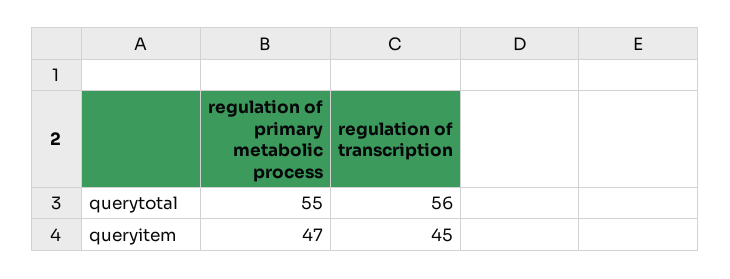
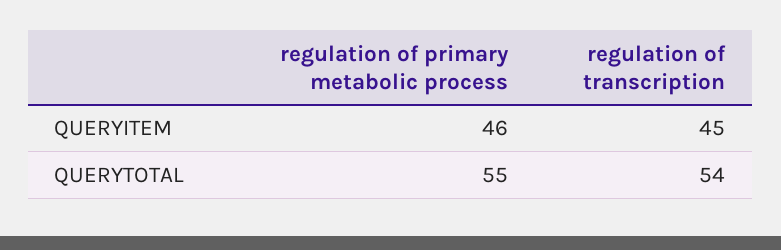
regulation of transcription, querytotal: 56 -> 54
regulation of primary metabolic process, queryitem: 47 -> 46

